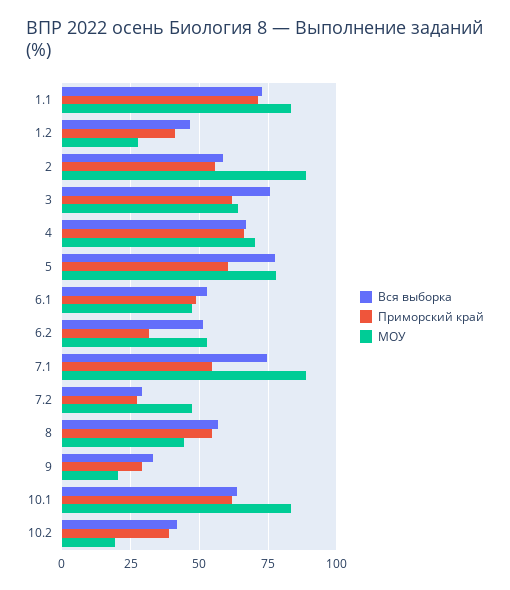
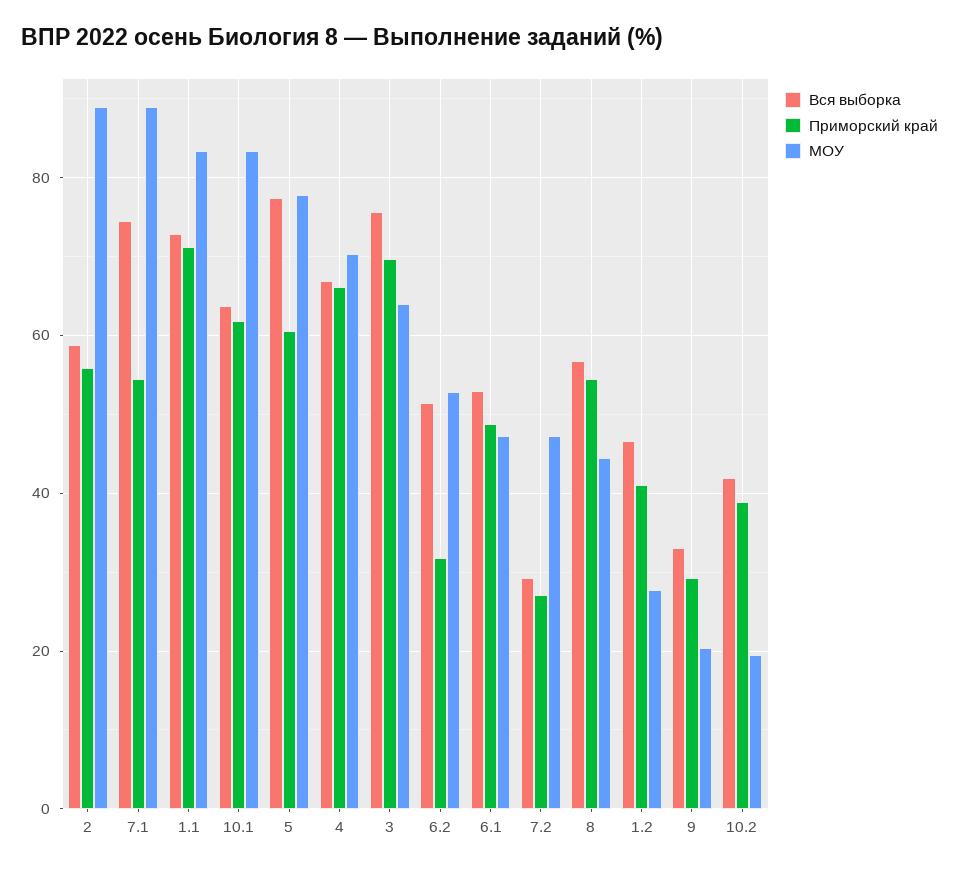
Приморский край, 3: 62.5 -> 70

